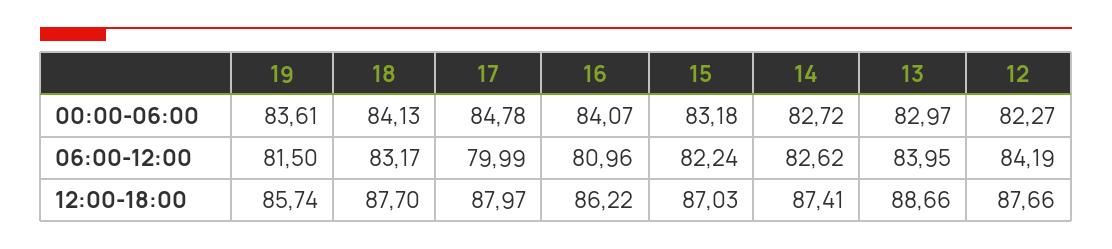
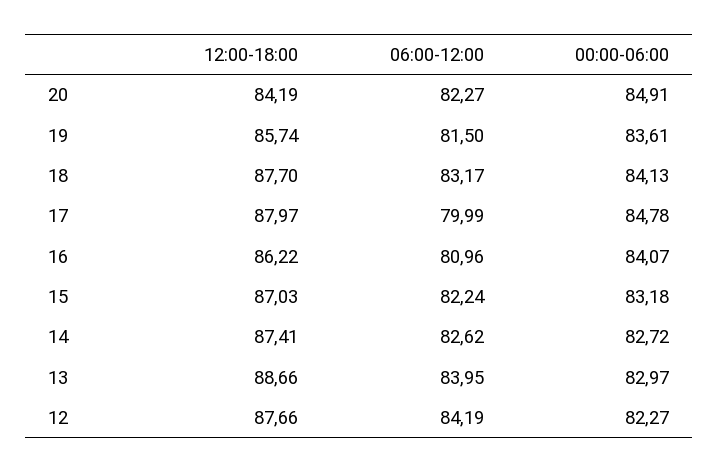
20, 12:00-18:00: none -> 84.19
20, 06:00-12:00: none -> 82.27
20, 00:00-06:00: none -> 84.91

